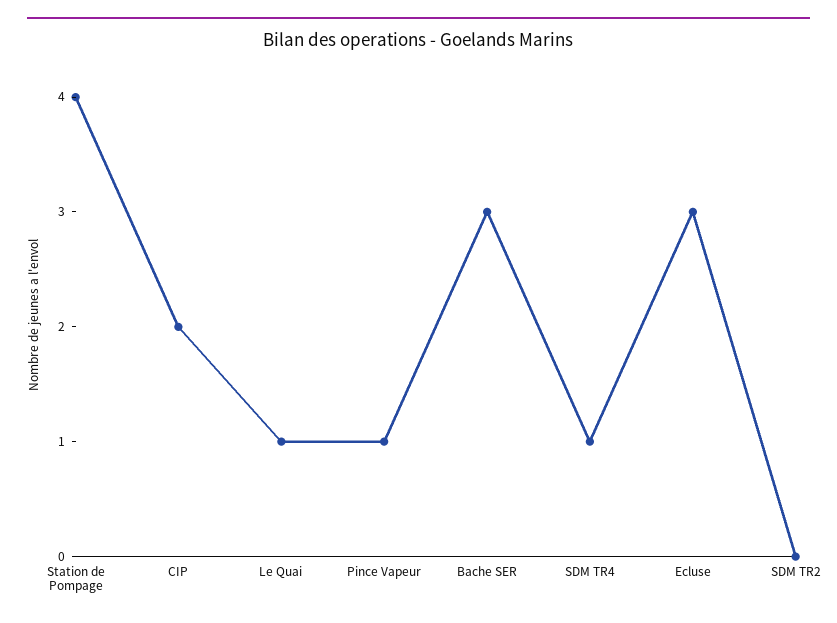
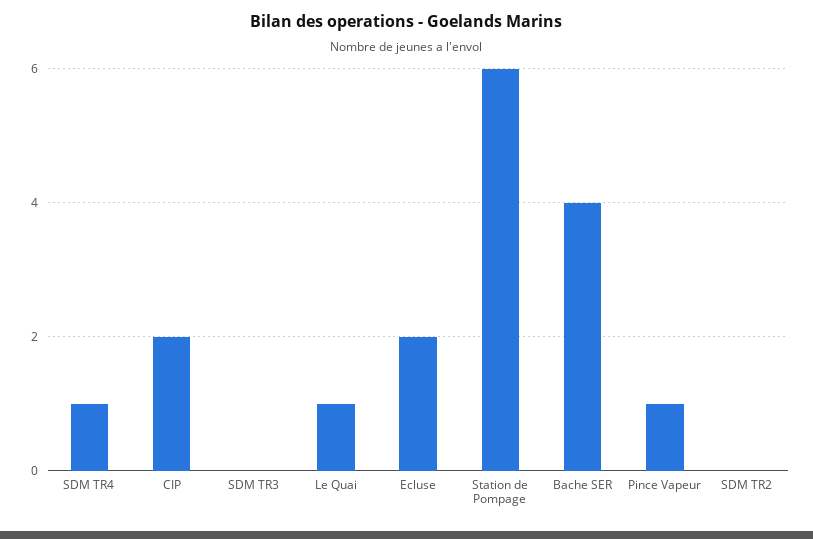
Station de Pompage: 4 -> 6
Bache SER: 3 -> 4
Ecluse: 3 -> 2
SDM TR3: none -> 0

